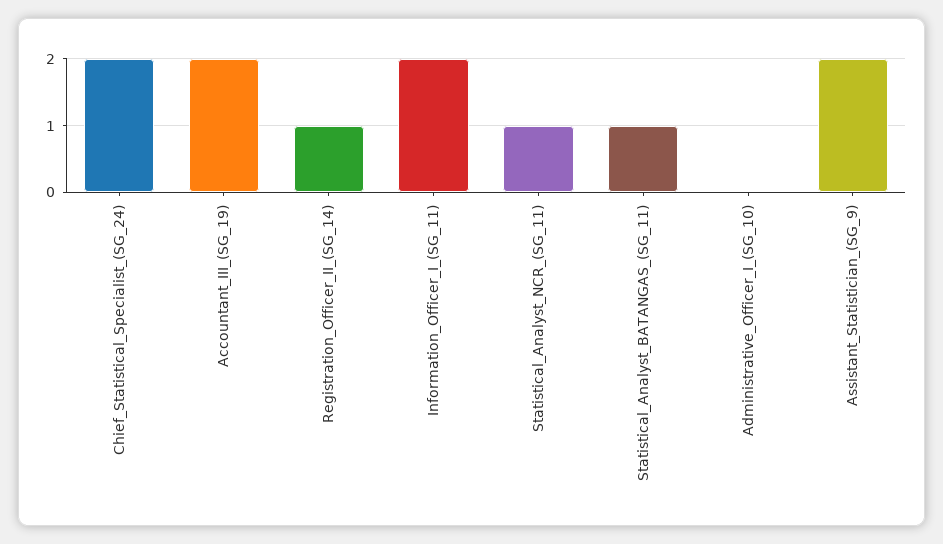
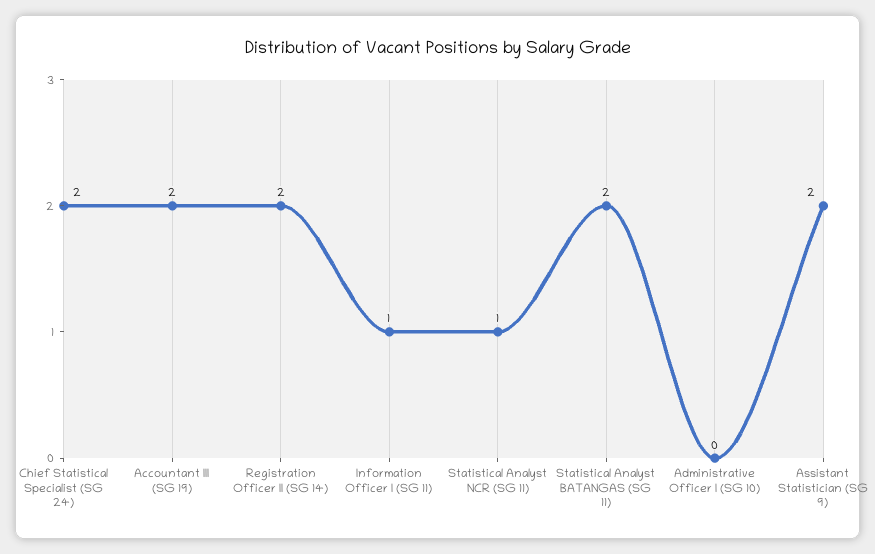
Registration_Officer_II_(SG_14): 1 -> 2
Information_Officer_I_(SG_11): 2 -> 1
Statistical_Analyst_BATANGAS_(SG_11): 1 -> 2

